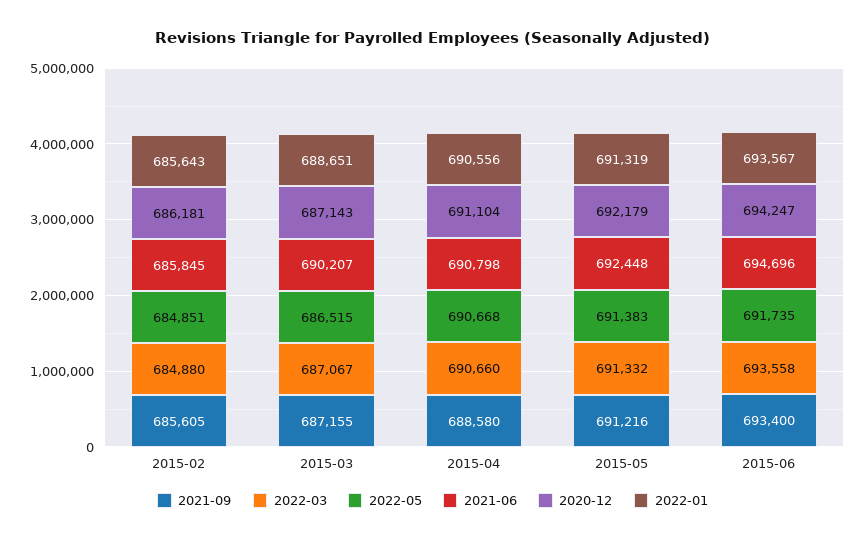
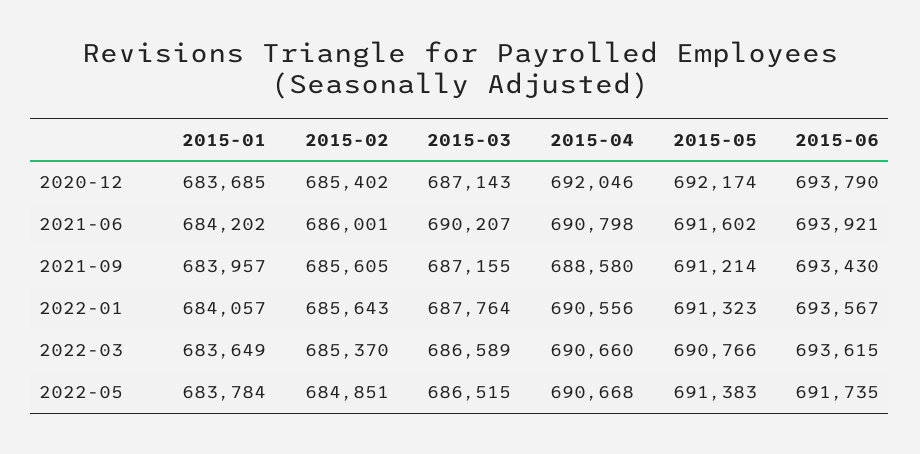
2022-03, 2015-02: 684880 -> 685370
2021-06, 2015-02: 685845 -> 686001
2020-12, 2015-02: 686181 -> 685402
2022-03, 2015-03: 687067 -> 686589
2022-01, 2015-03: 688651 -> 687764
2020-12, 2015-04: 691104 -> 692046
2021-09, 2015-05: 691216 -> 691214
2022-03, 2015-05: 691332 -> 690766
2021-06, 2015-05: 692448 -> 691602
2020-12, 2015-05: 692179 -> 692174
2022-01, 2015-05: 691319 -> 691323
2021-09, 2015-06: 693400 -> 693430
2022-03, 2015-06: 693558 -> 693615
2021-06, 2015-06: 694696 -> 693921
2020-12, 2015-06: 694247 -> 693790
2020-12, 2015-01: none -> 683685
2021-06, 2015-01: none -> 684202
2021-09, 2015-01: none -> 683957
2022-01, 2015-01: none -> 684057
2022-03, 2015-01: none -> 683649
2022-05, 2015-01: none -> 683784

